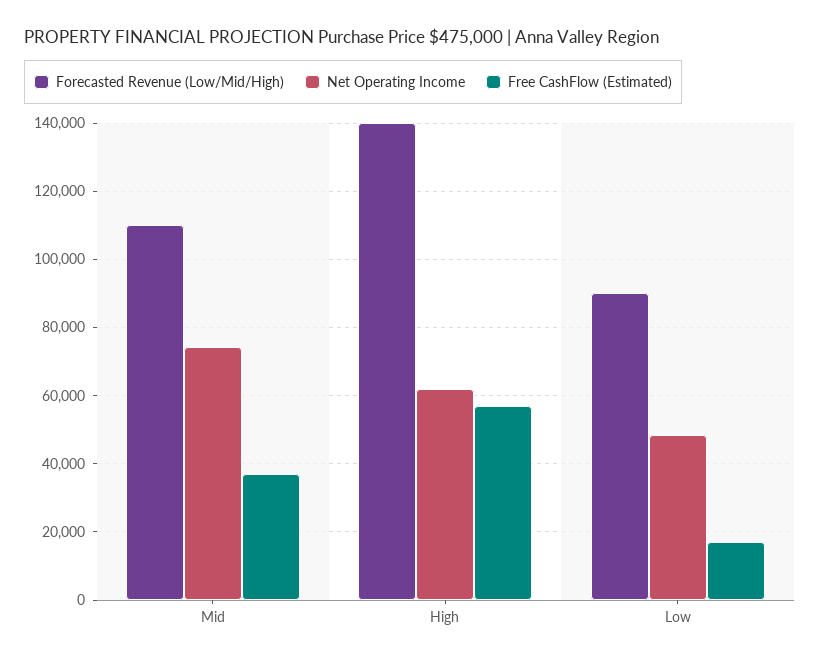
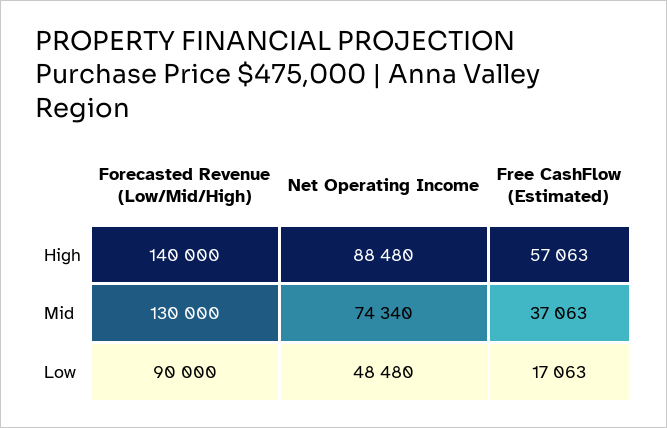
Forecasted Revenue (Low/Mid/High), Mid: 110000 -> 130000
Net Operating Income, High: 62000 -> 88480

